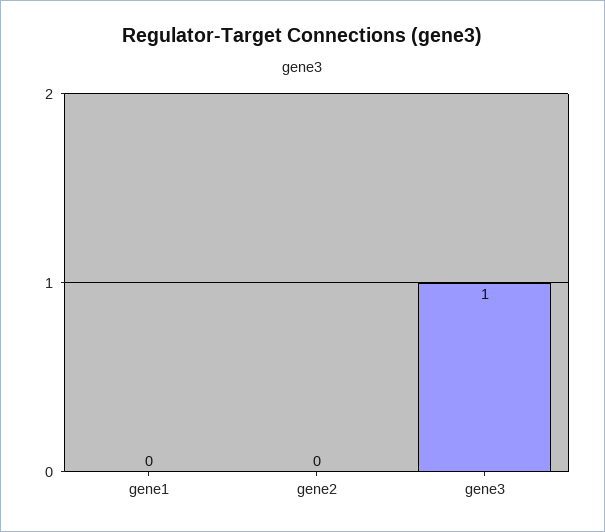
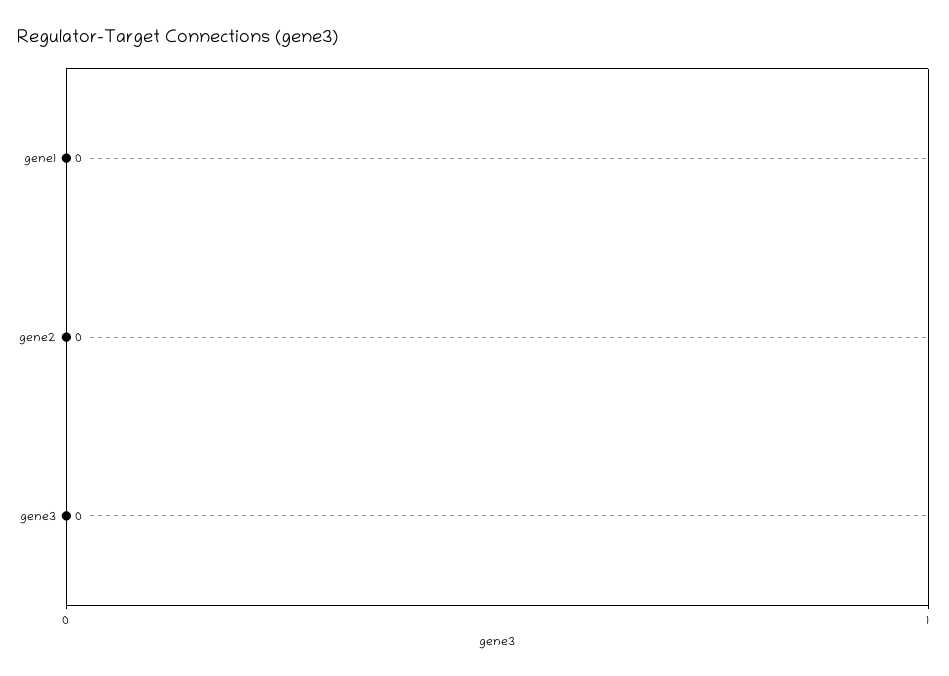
gene3: 1 -> 0

